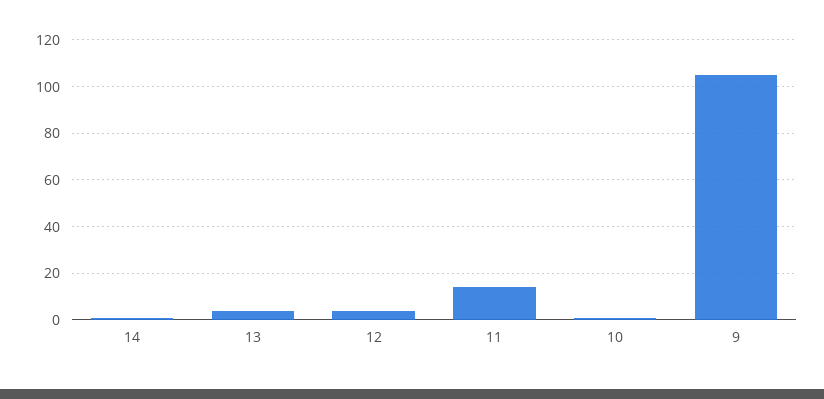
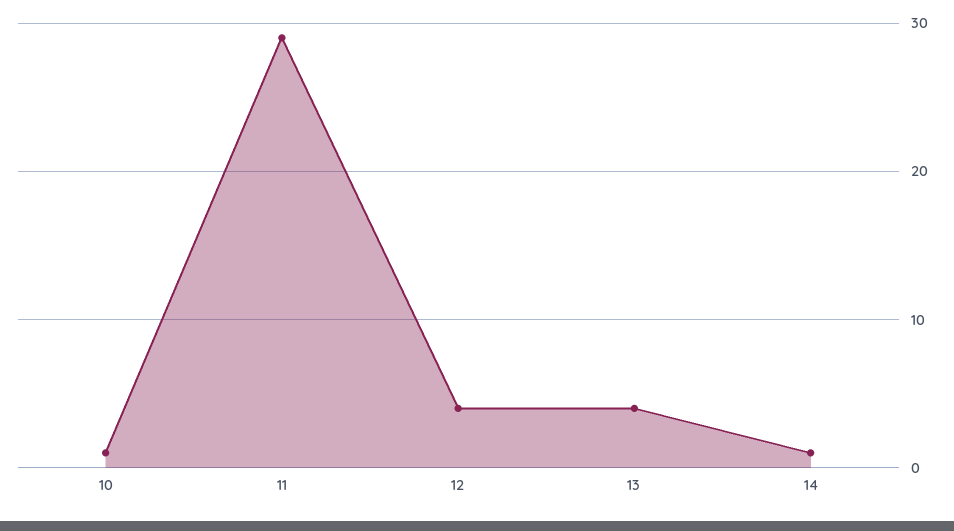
11: 15 -> 29
9: 105 -> none

